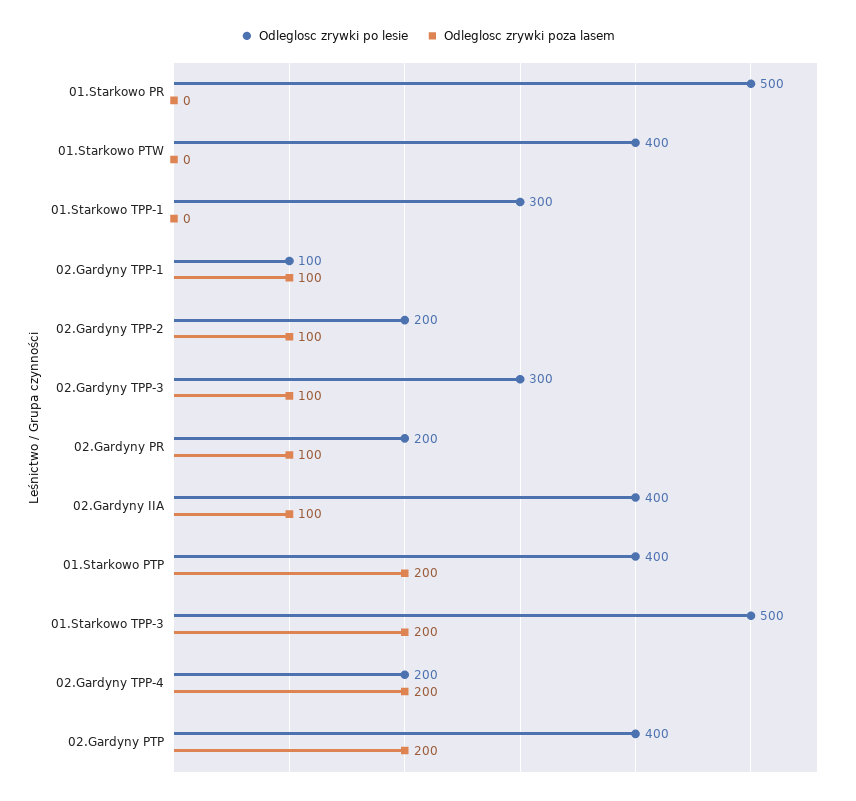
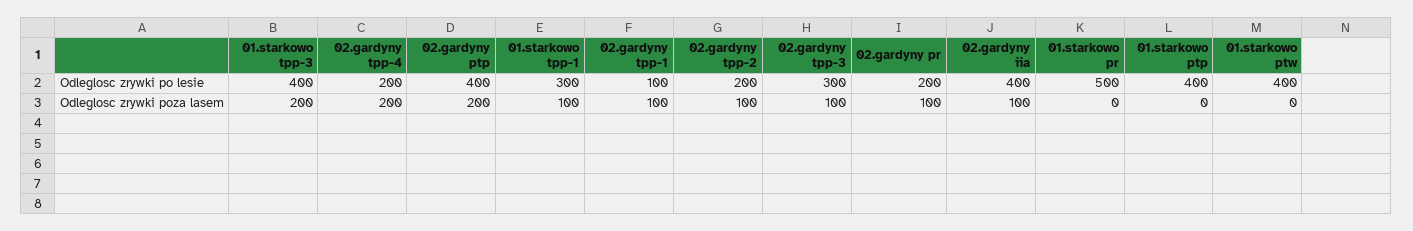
Odleglosc zrywki poza lasem, 01.Starkowo TPP-1: 0 -> 100
Odleglosc zrywki poza lasem, 01.Starkowo PTP: 200 -> 0
Odleglosc zrywki po lesie, 01.Starkowo TPP-3: 500 -> 400

